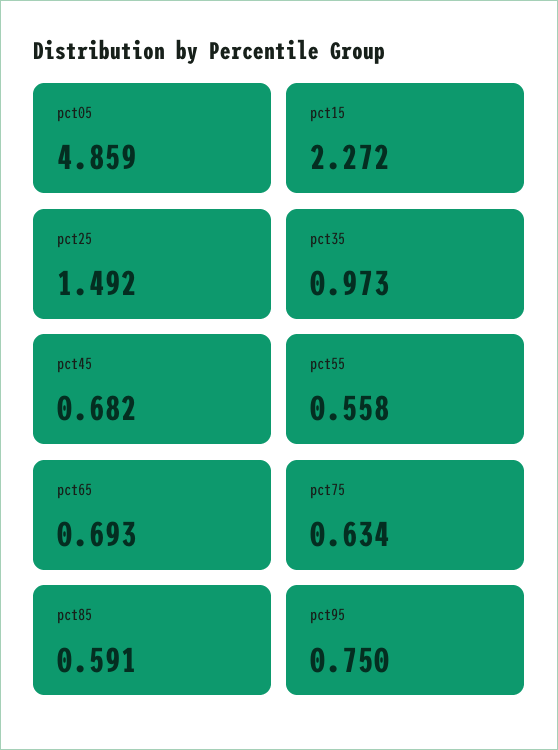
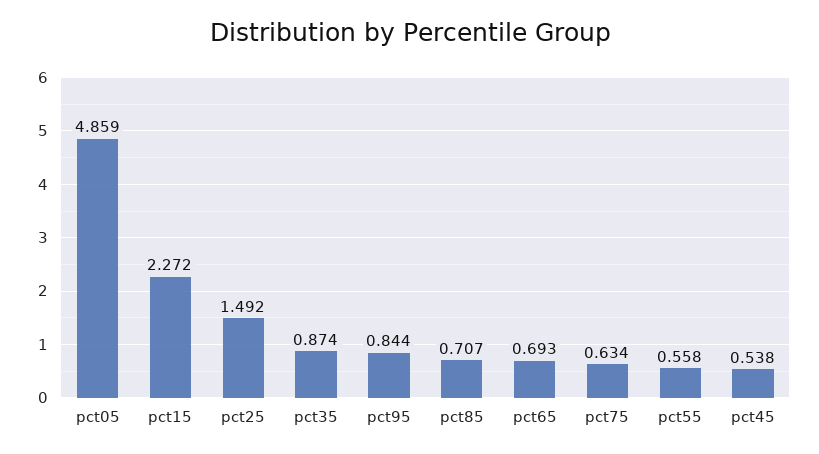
pct35: 0.973 -> 0.874
pct45: 0.682 -> 0.538
pct85: 0.591 -> 0.707
pct95: 0.75 -> 0.844

